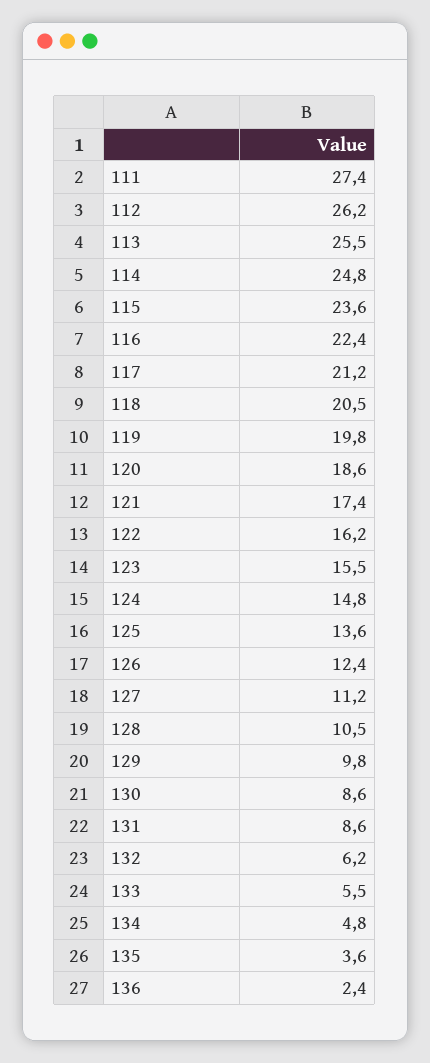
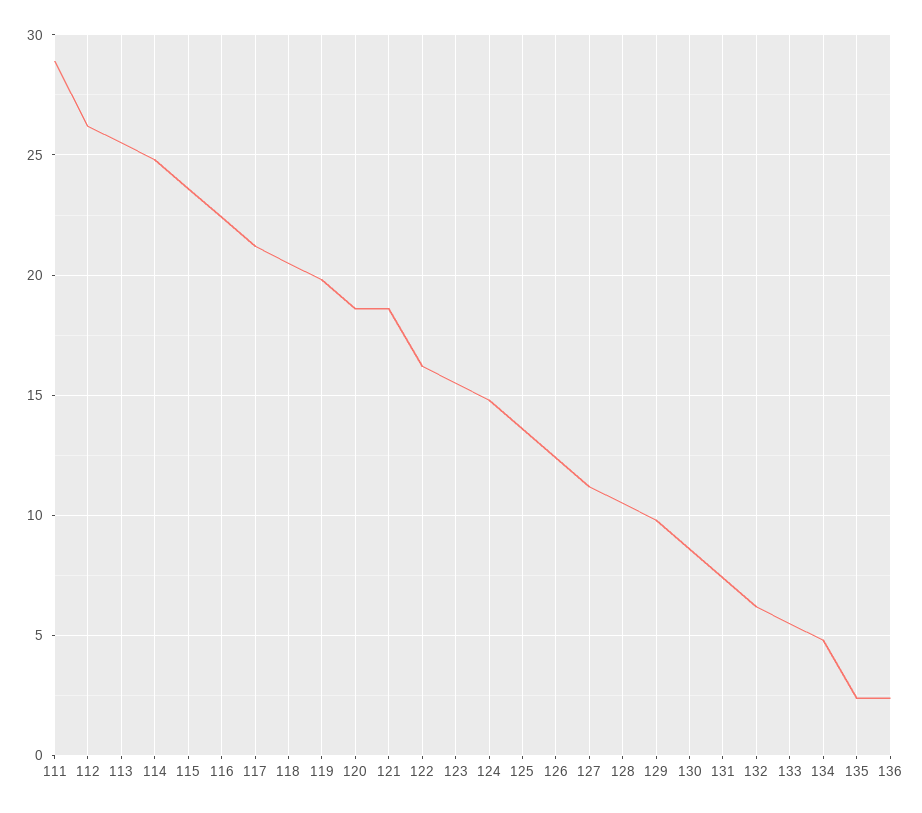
111: 27.4 -> 29
121: 17.4 -> 18.5
131: 8.6 -> 7.5
135: 3.6 -> 2.5

